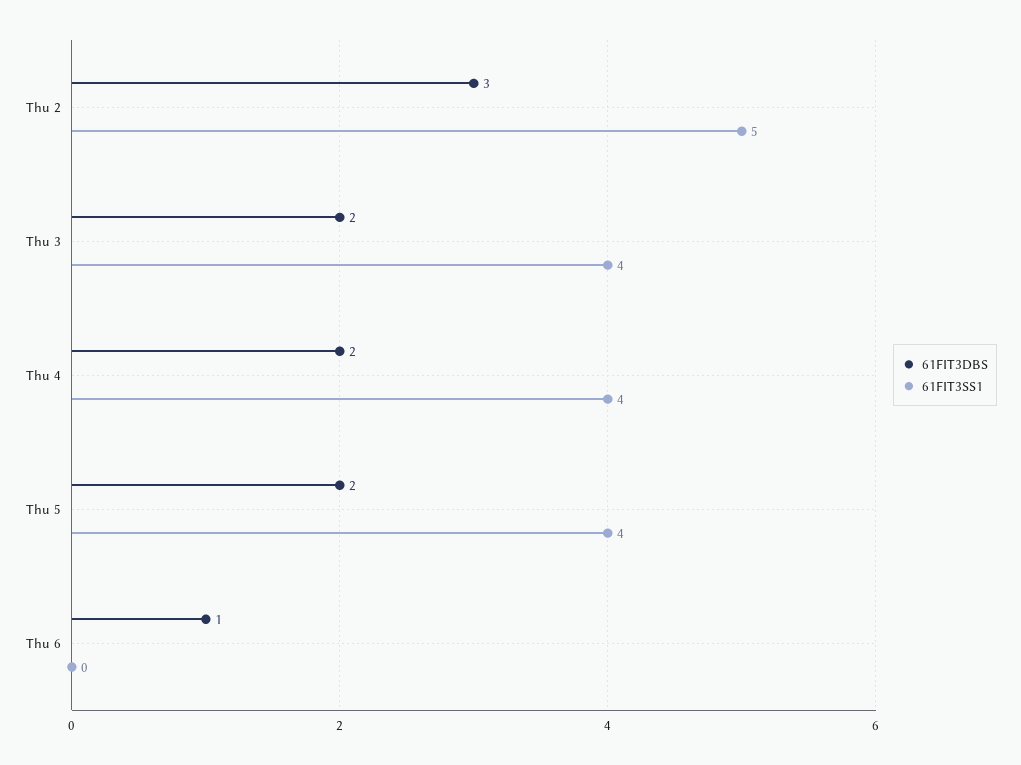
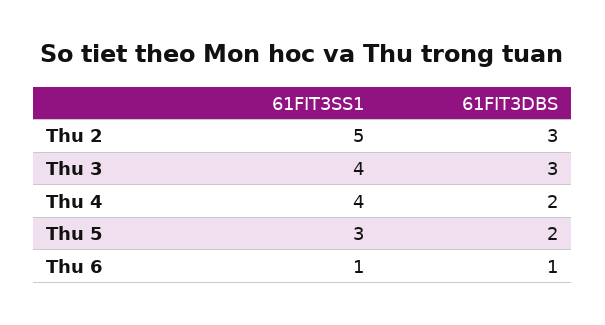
61FIT3DBS, Thu 3: 2 -> 3
61FIT3SS1, Thu 5: 4 -> 3
61FIT3SS1, Thu 6: 0 -> 1

